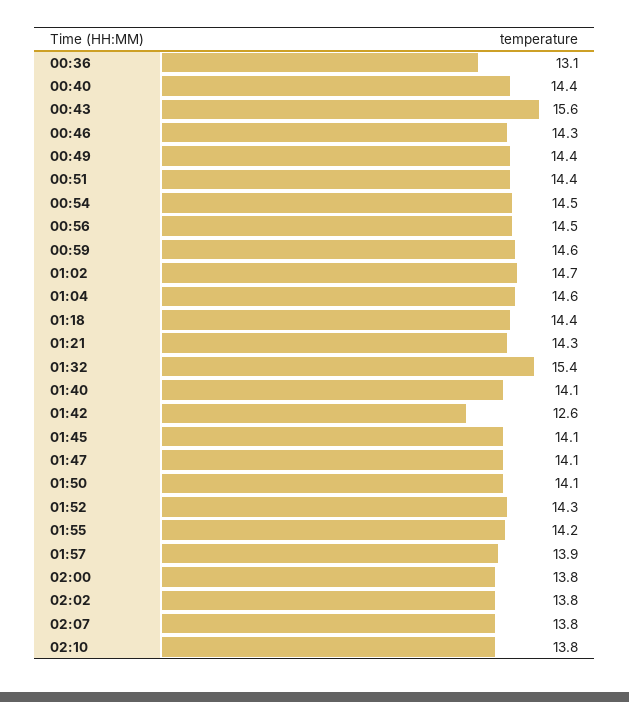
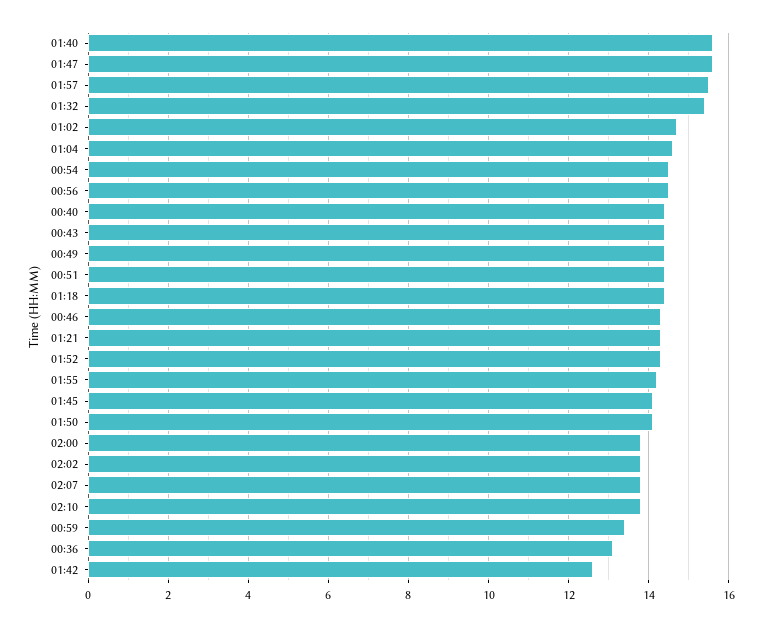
00:43: 15.6 -> 14.5
00:59: 14.6 -> 13.5
01:40: 14.1 -> 15.5
01:47: 14.1 -> 15.5
01:57: 13.9 -> 15.5

